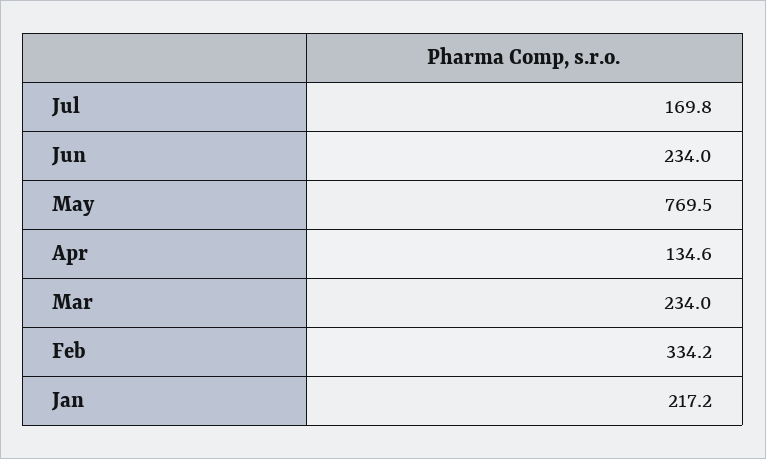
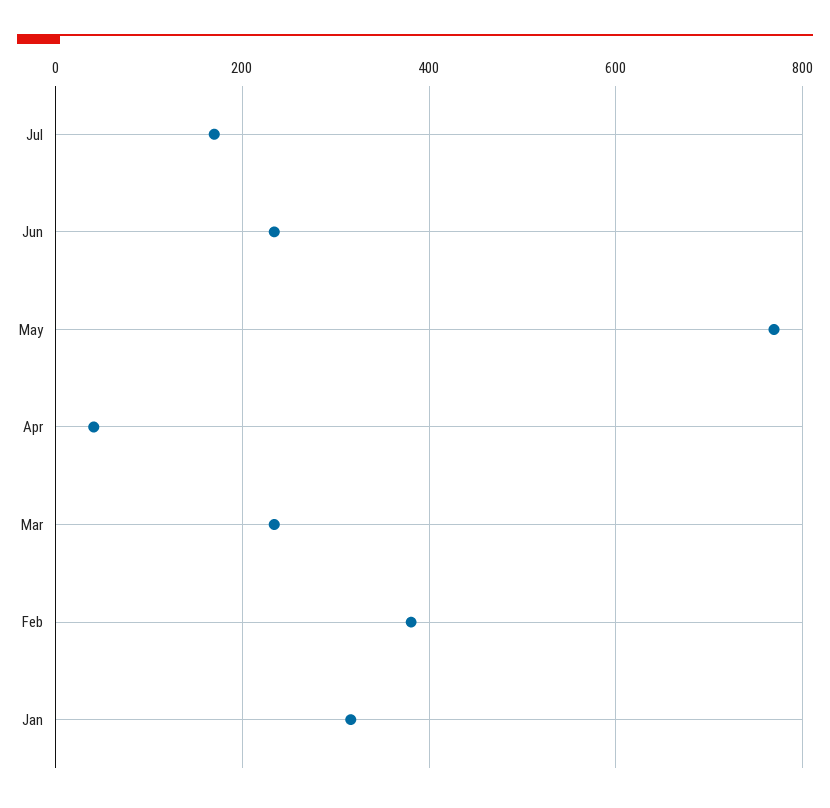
Apr: 134.6 -> 40
Feb: 334.2 -> 380
Jan: 217.2 -> 320

